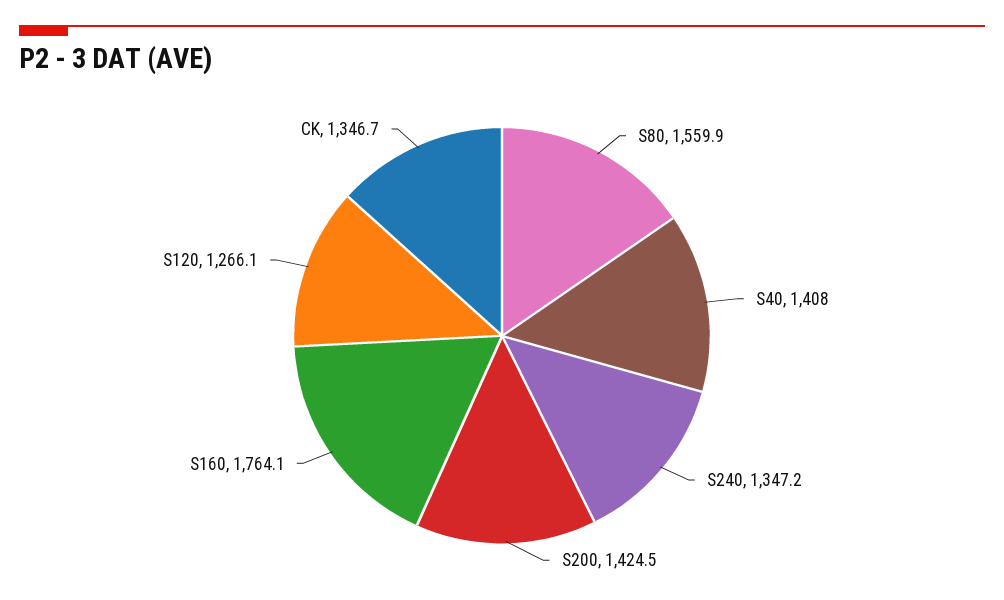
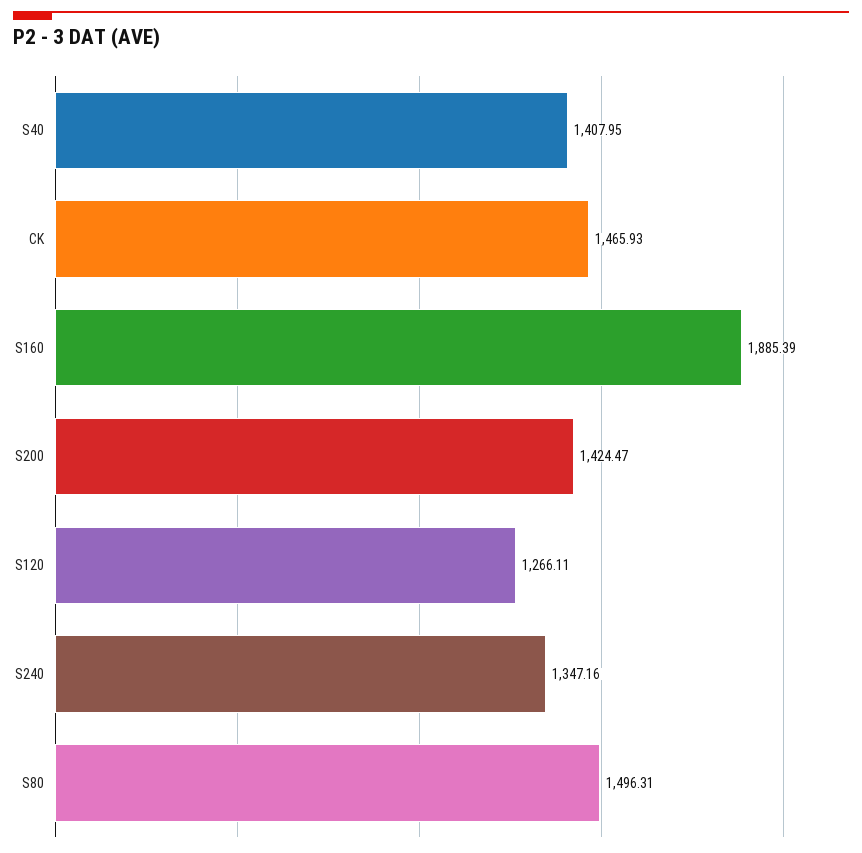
S80: 1559.9 -> 1496.31
S160: 1764.1 -> 1885.39
CK: 1346.7 -> 1465.93

